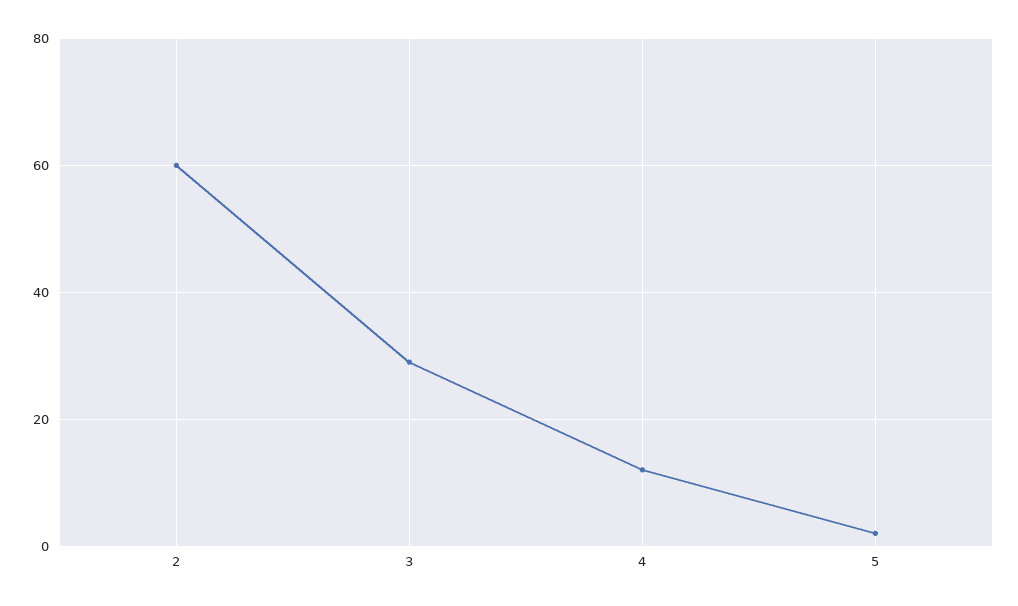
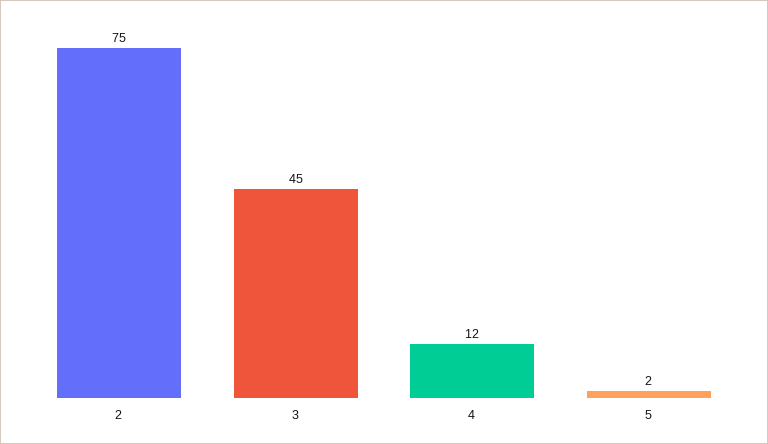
2: 60 -> 75
3: 30 -> 45

